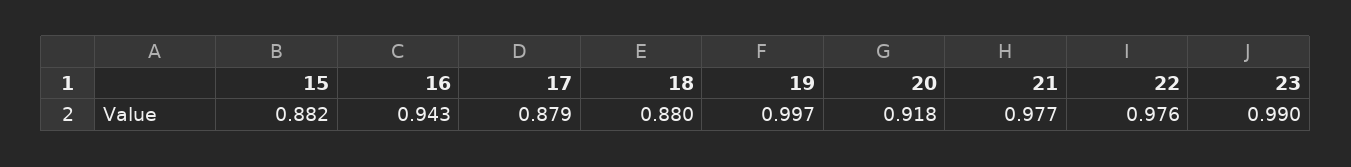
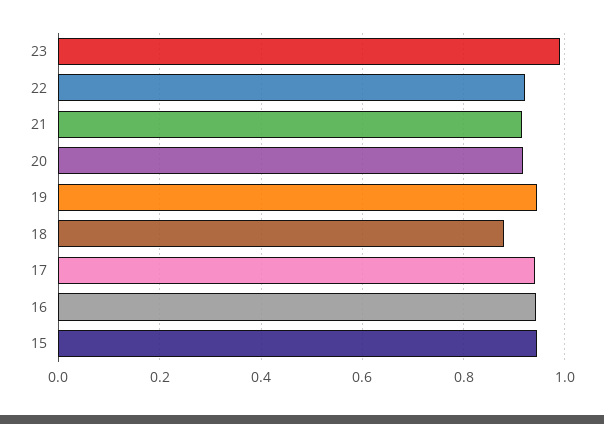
15: 0.882 -> 0.94
17: 0.879 -> 0.94
19: 0.997 -> 0.94
21: 0.977 -> 0.92
22: 0.976 -> 0.92

